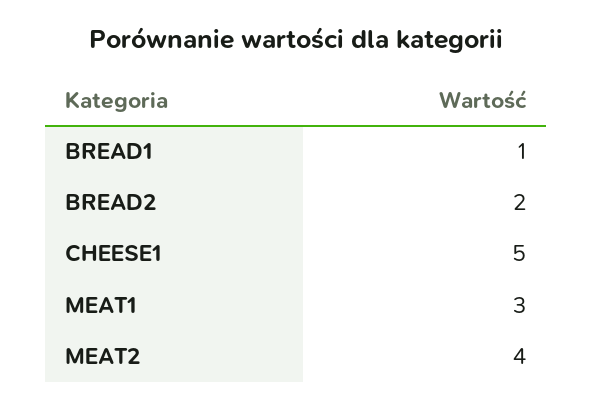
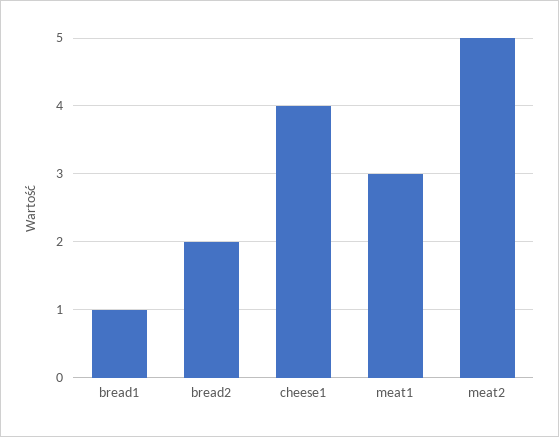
CHEESE1: 5 -> 4
MEAT2: 4 -> 5

